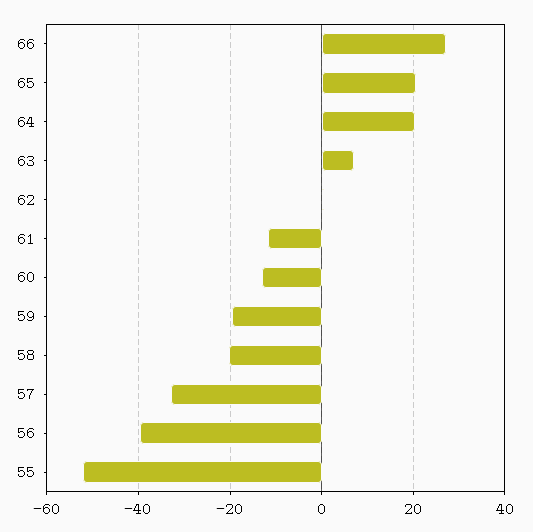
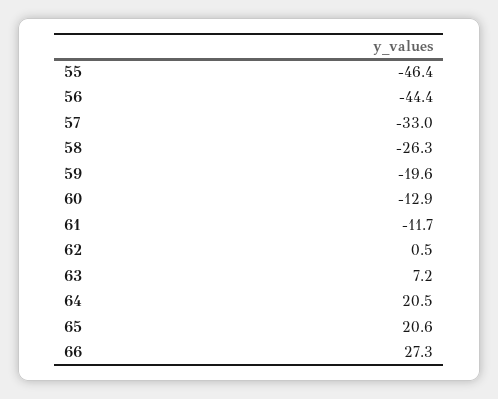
58: -20 -> -26.3
56: -40 -> -44.4
55: -52 -> -46.4

